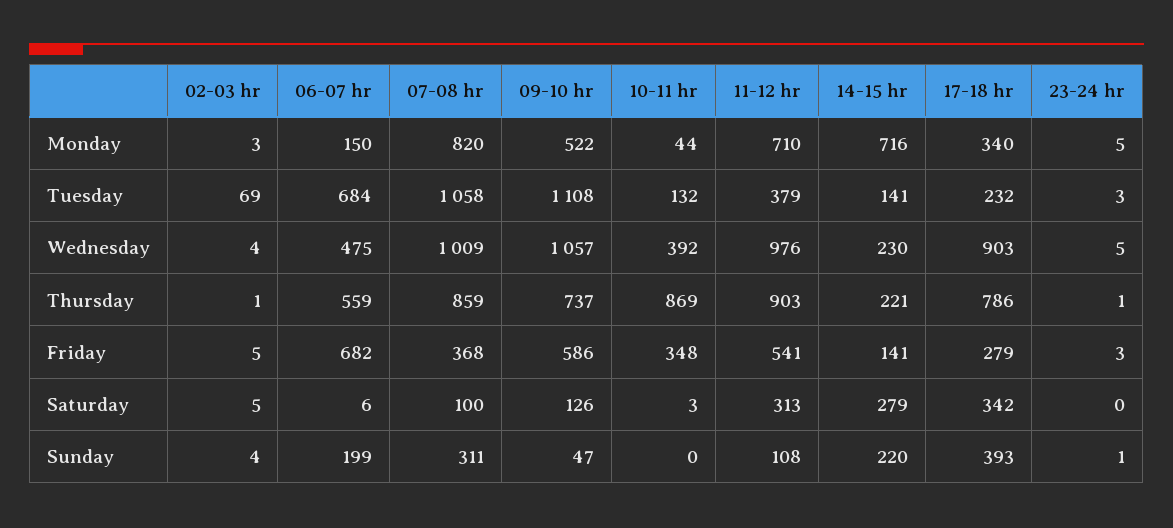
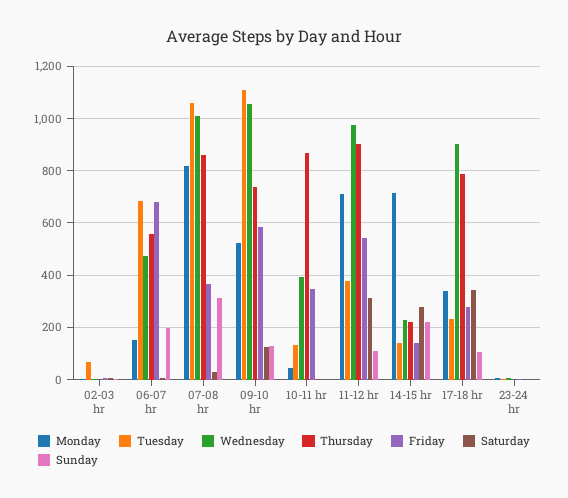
Saturday, 07-08 hr: 100 -> 25
Sunday, 09-10 hr: 47 -> 125
Sunday, 17-18 hr: 393 -> 100

